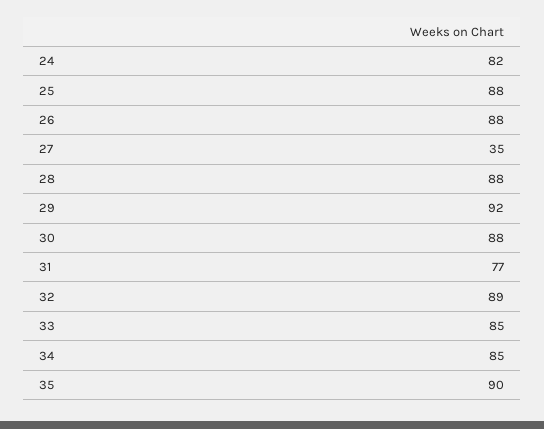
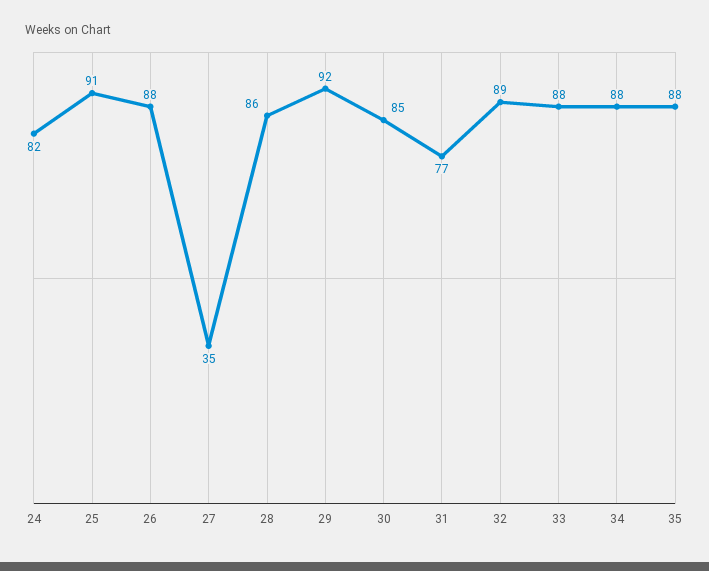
25: 88 -> 91
28: 88 -> 86
30: 88 -> 85
33: 85 -> 88
34: 85 -> 88
35: 90 -> 88

